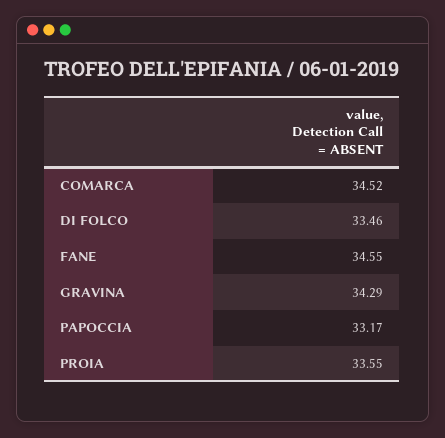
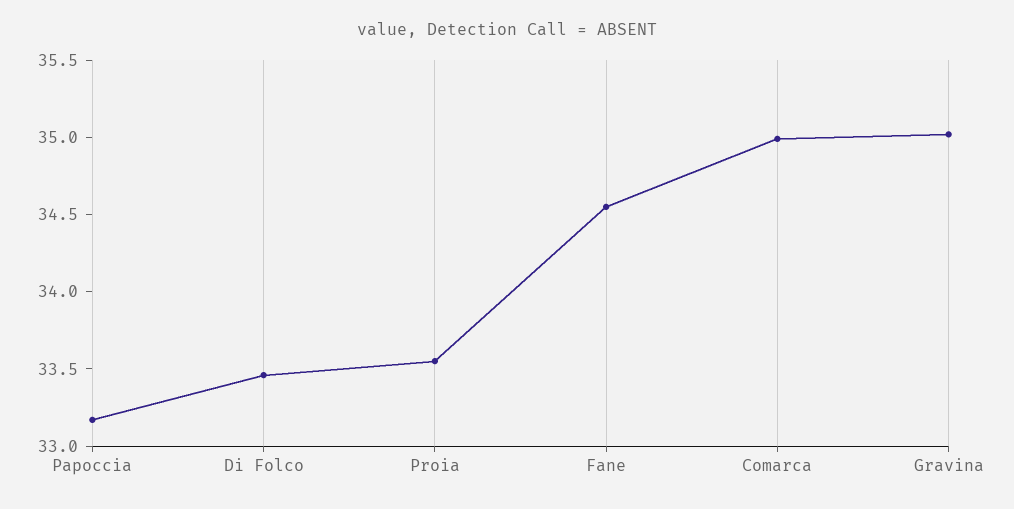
COMARCA: 34.52 -> 35
GRAVINA: 34.29 -> 35

